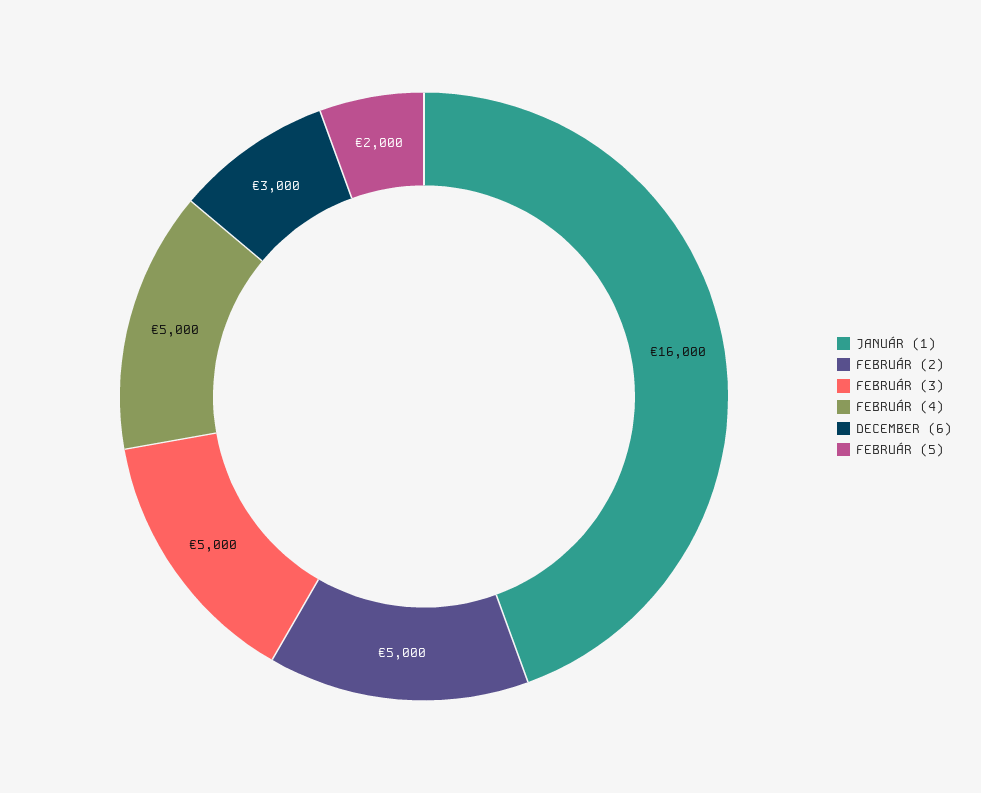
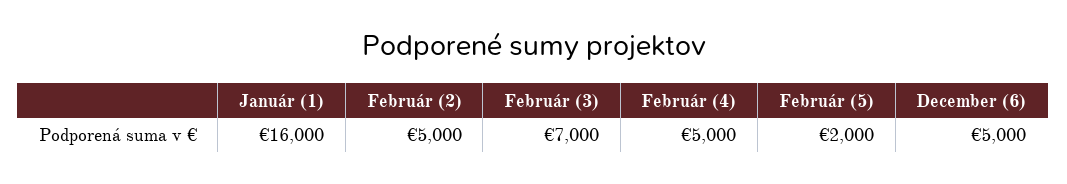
FEBRUÁR (3): 5000 -> 7000
DECEMBER (6): 3000 -> 5000

